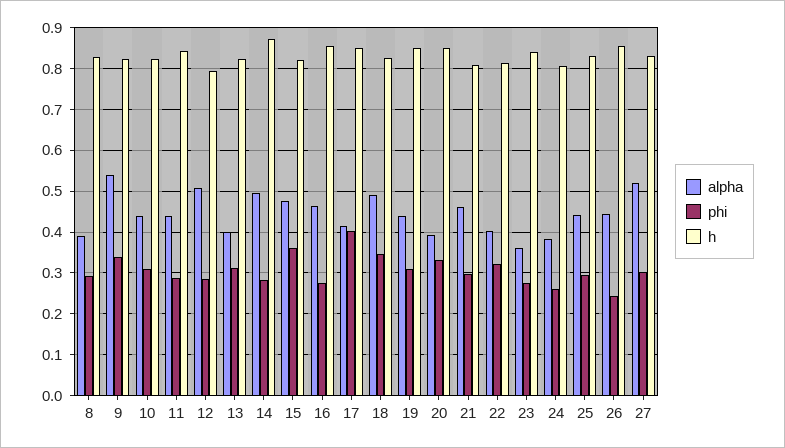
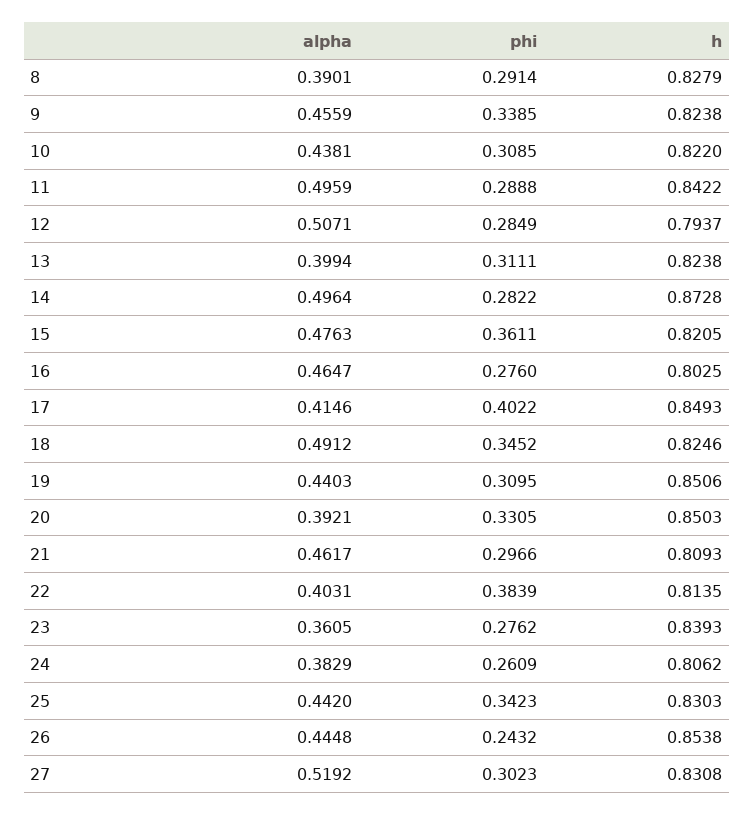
alpha, 9: 0.54 -> 0.4559
alpha, 11: 0.44 -> 0.4959
h, 16: 0.86 -> 0.8025
phi, 22: 0.32 -> 0.3839
phi, 25: 0.3 -> 0.3423

